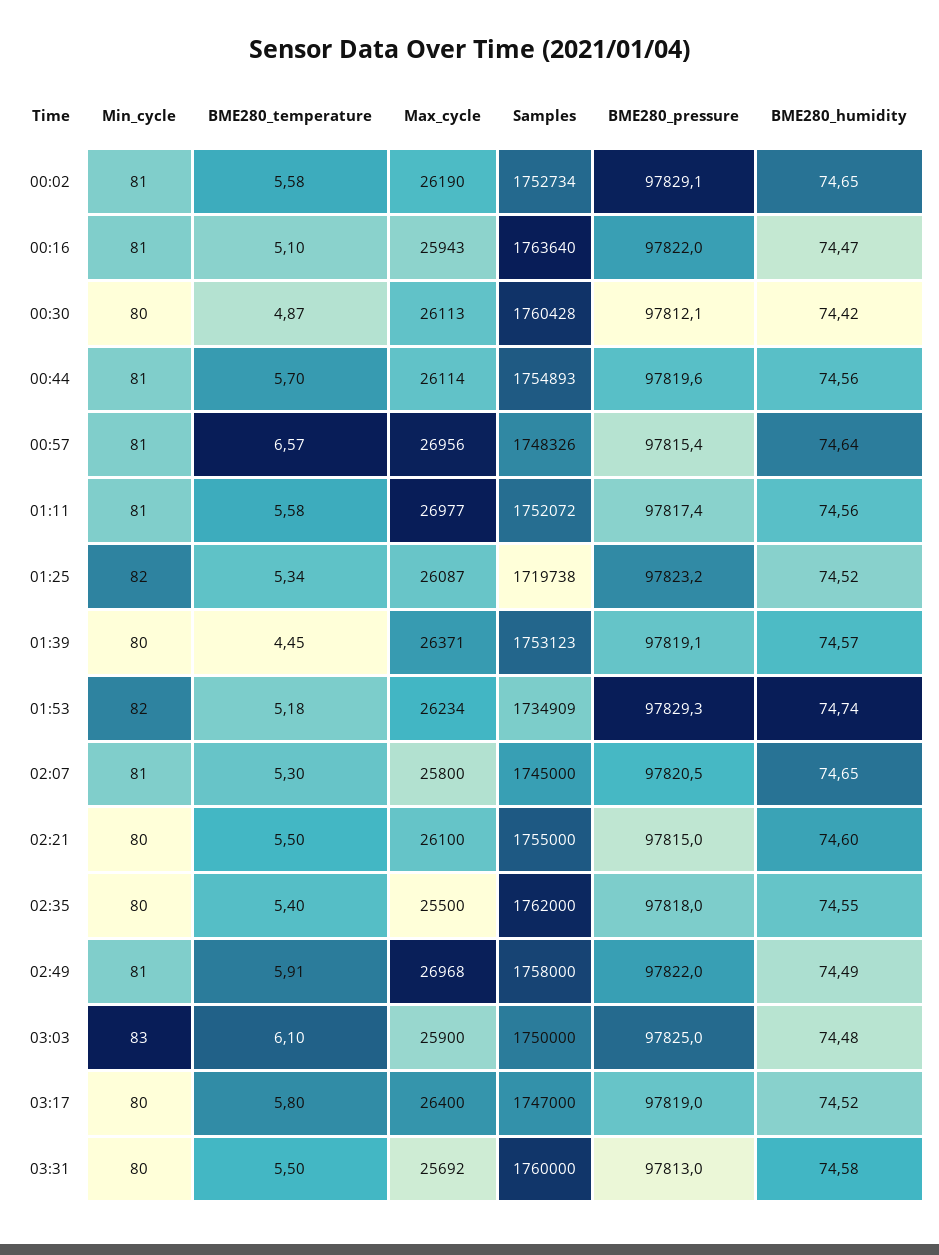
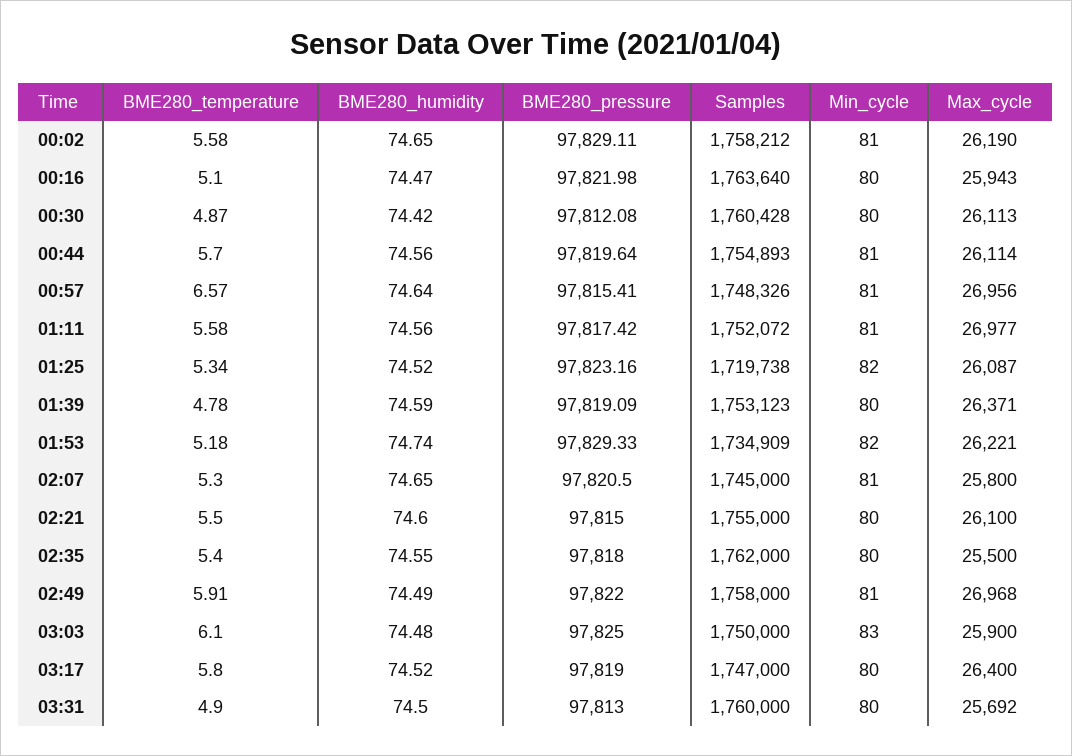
Samples, 00:02: 1752734 -> 1758212
Min_cycle, 00:16: 81 -> 80
BME280_temperature, 01:39: 4.45 -> 4.78
BME280_humidity, 01:39: 74.57 -> 74.59
Max_cycle, 01:53: 26234 -> 26221
BME280_temperature, 03:31: 5.5 -> 4.9
BME280_humidity, 03:31: 74.58 -> 74.5

